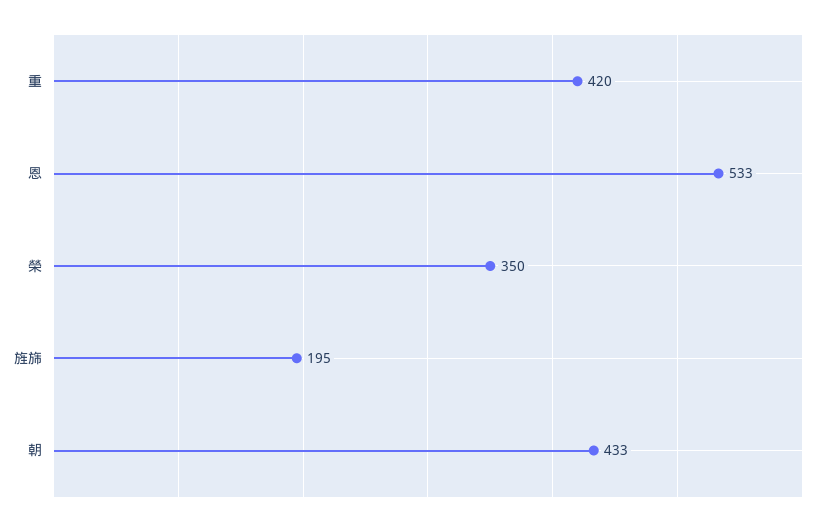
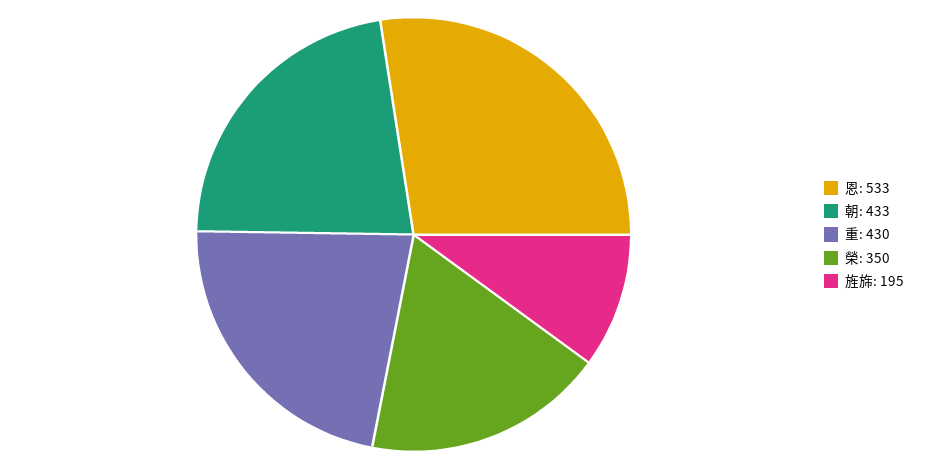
重: 420 -> 430

